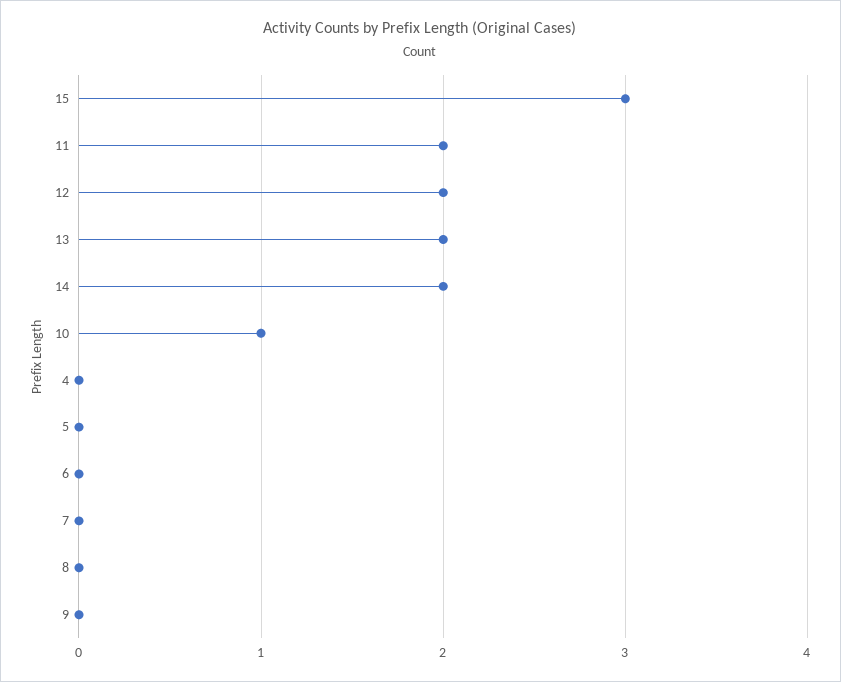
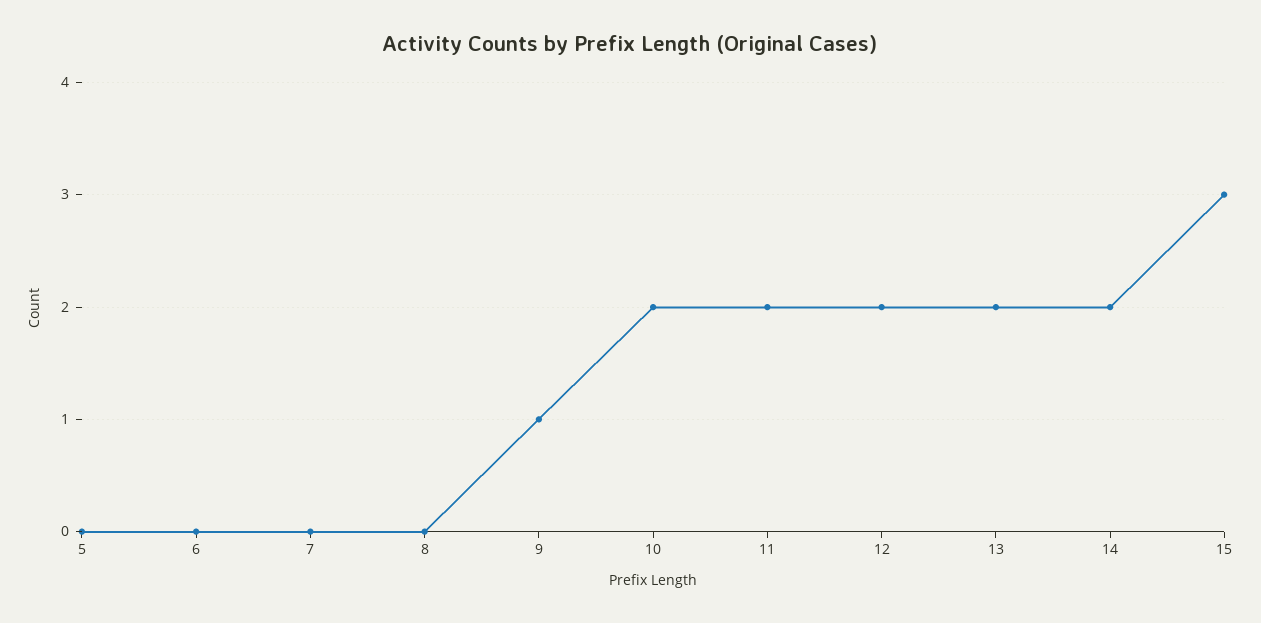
10: 1 -> 2
4: 0 -> none
9: 0 -> 1

